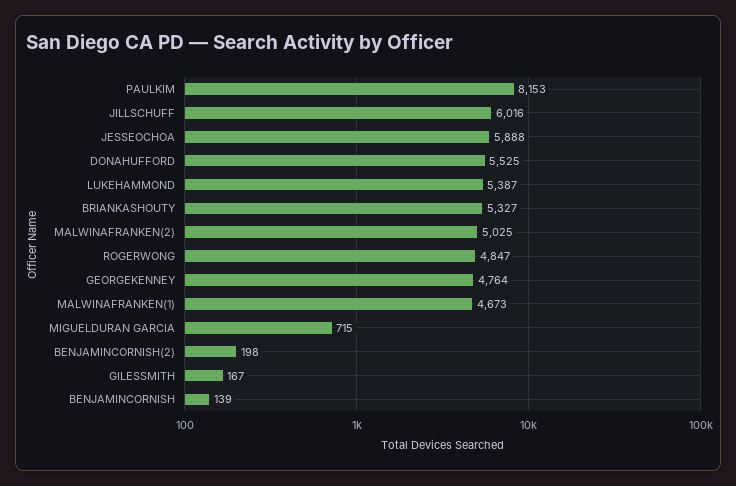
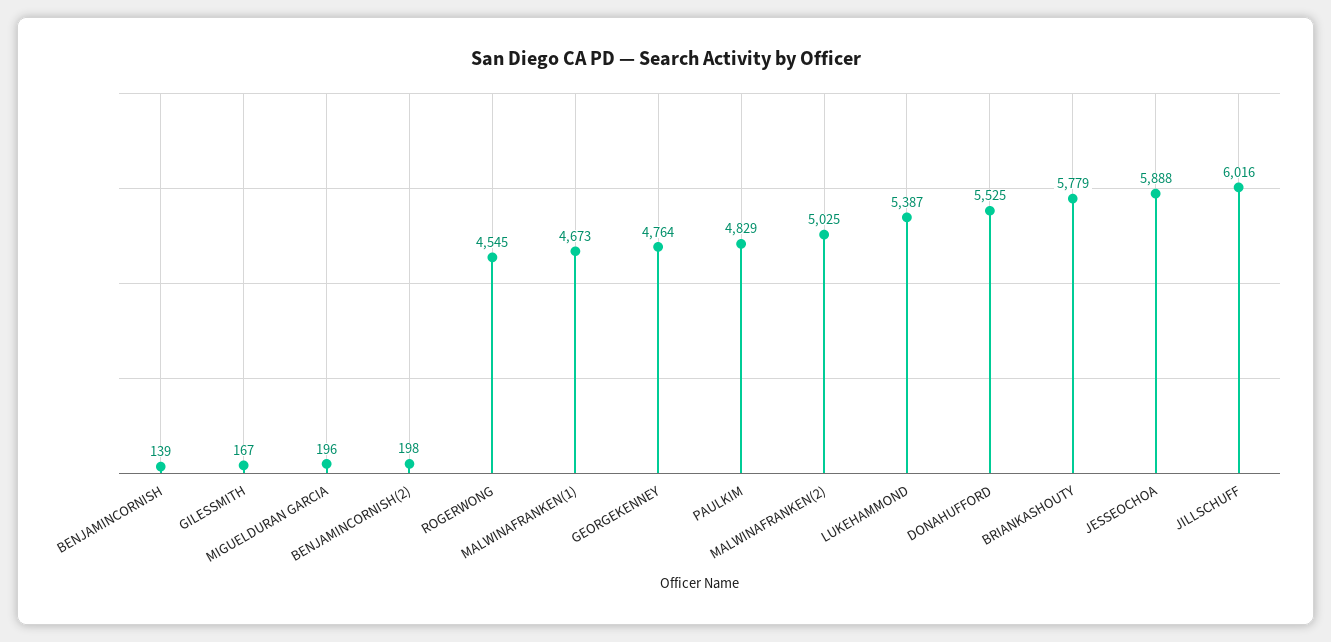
PAULKIM: 8153 -> 4829
BRIANKASHOUTY: 5327 -> 5779
ROGERWONG: 4847 -> 4545
MIGUELDURAN GARCIA: 715 -> 196

